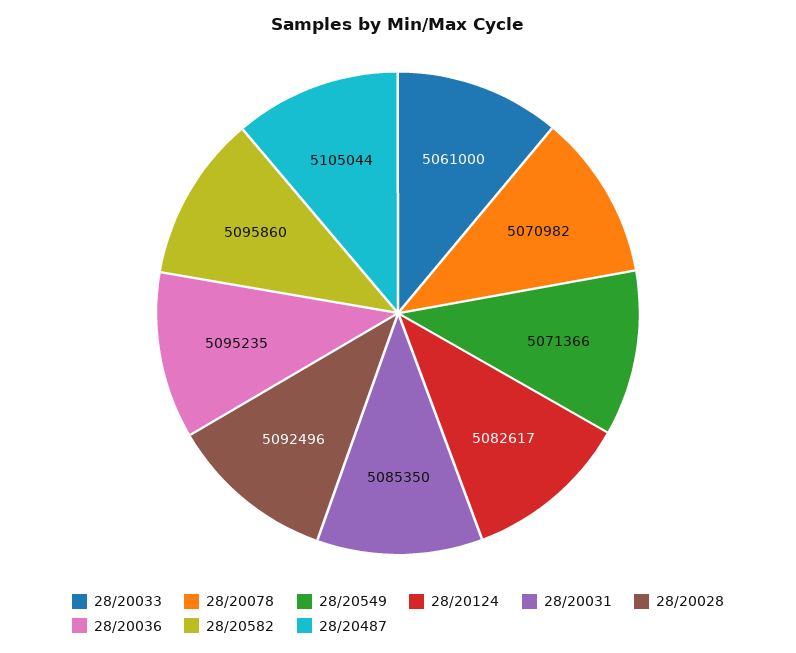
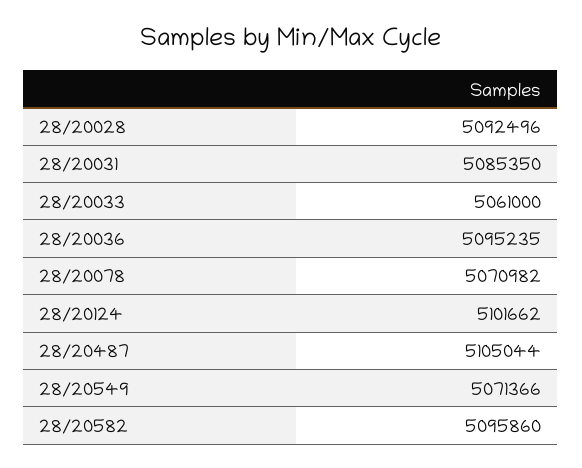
28/20124: 5082617 -> 5101662

